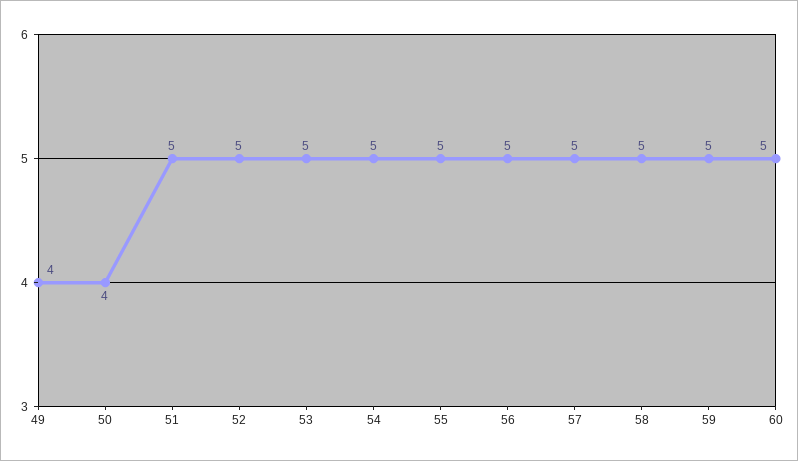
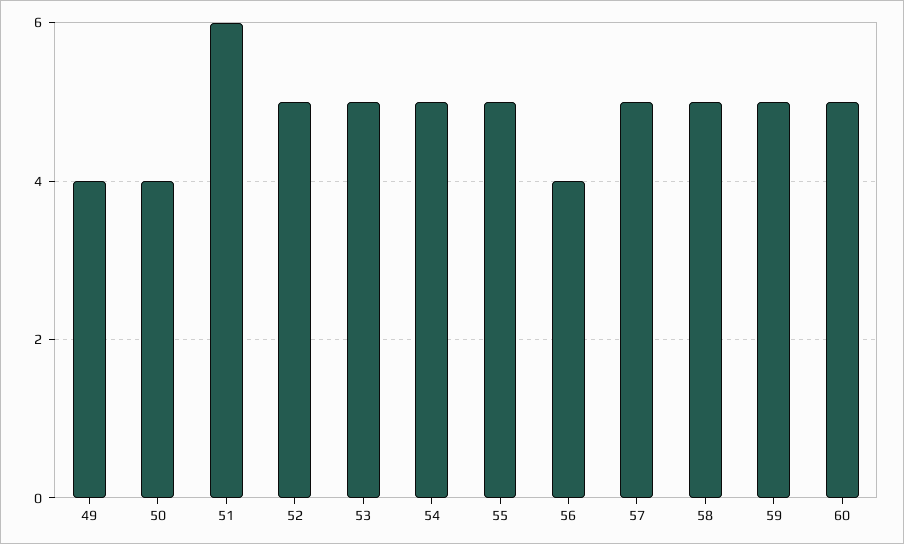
51: 5 -> 6
56: 5 -> 4

